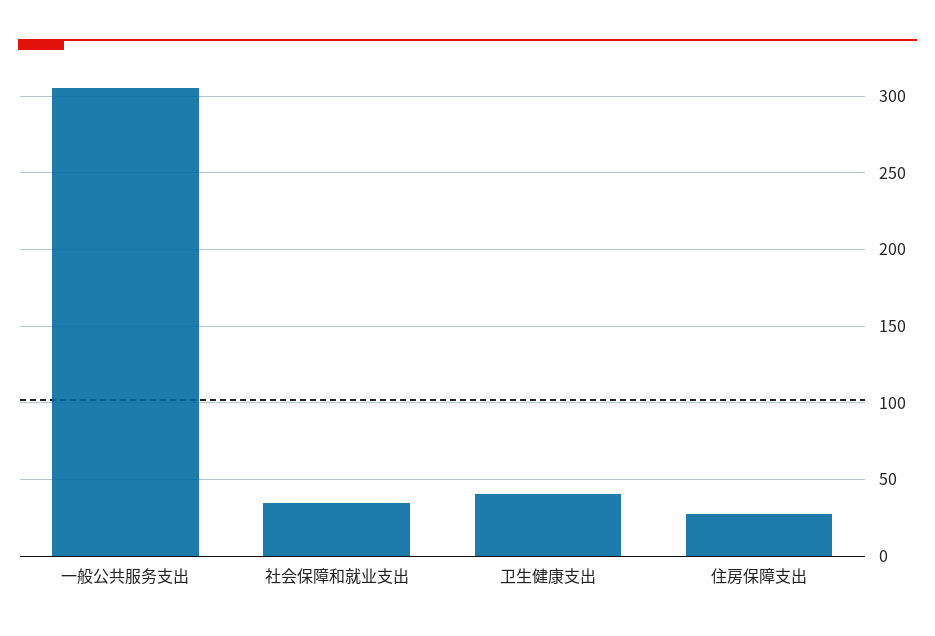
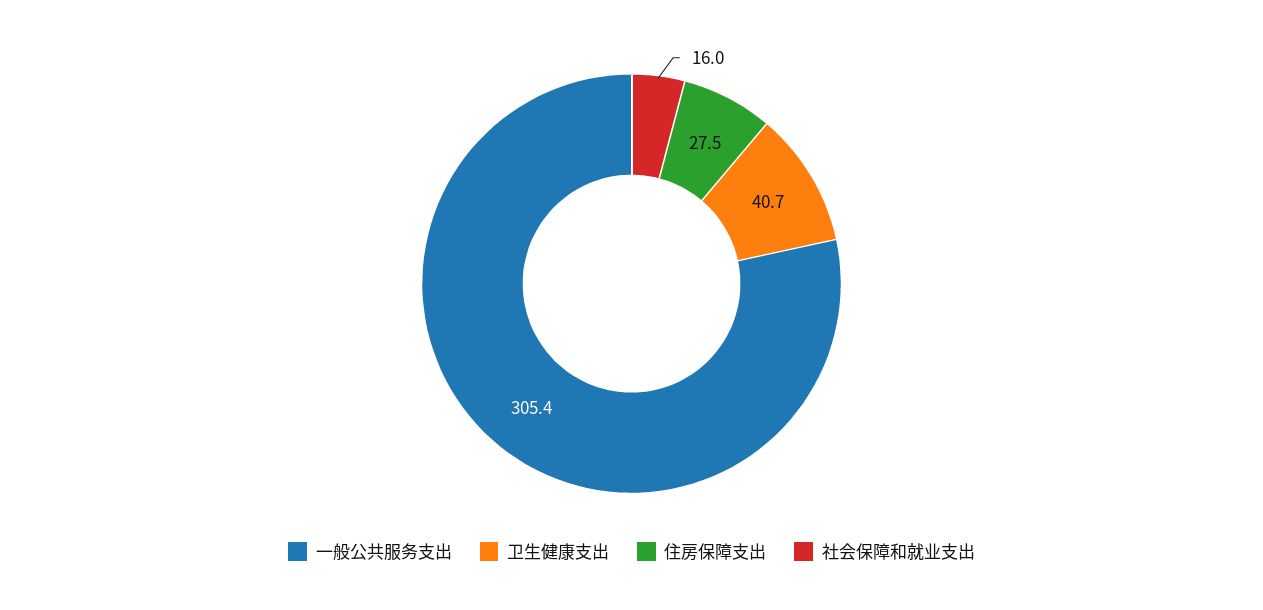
社会保障和就业支出: 35 -> 16

